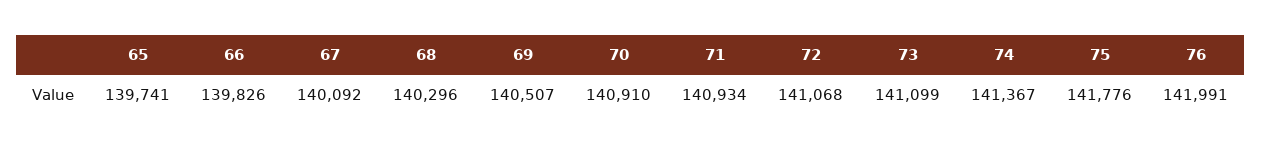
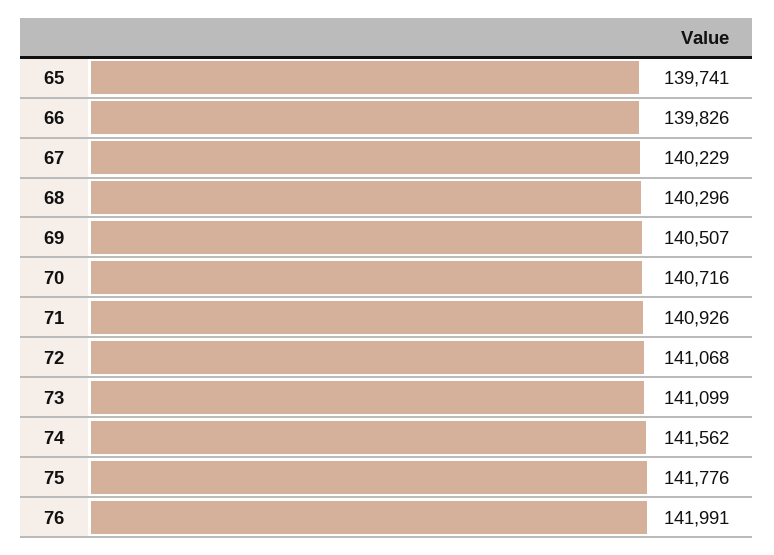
67: 140092 -> 140229
70: 140910 -> 140716
71: 140934 -> 140926
74: 141367 -> 141562

